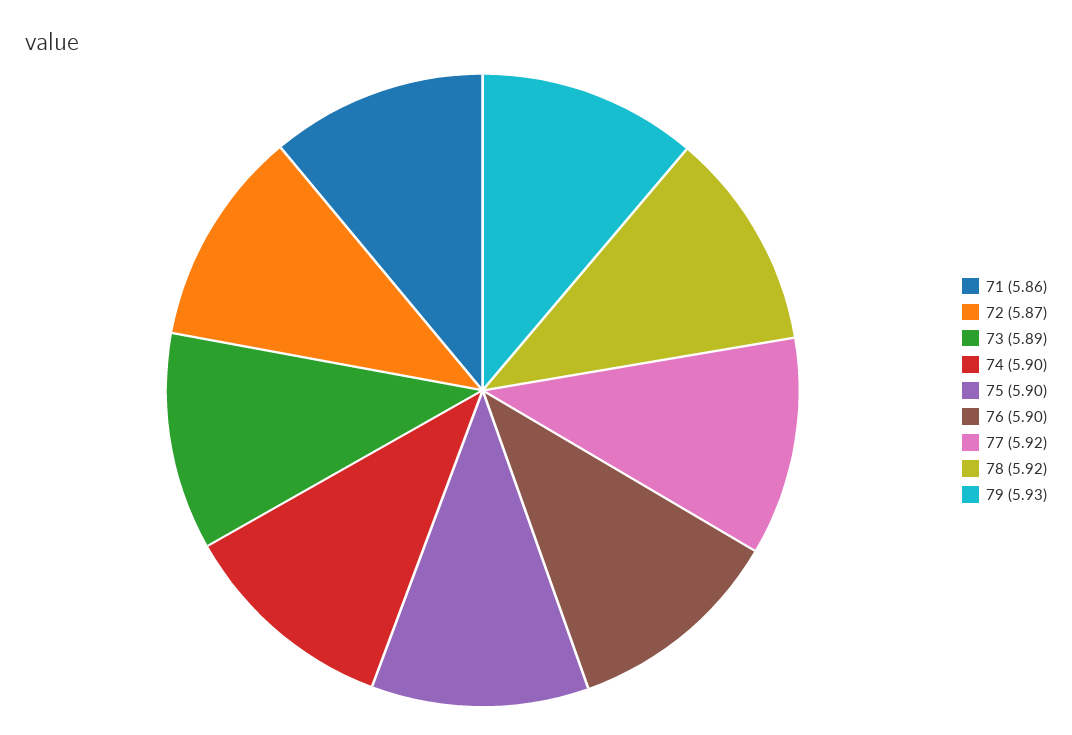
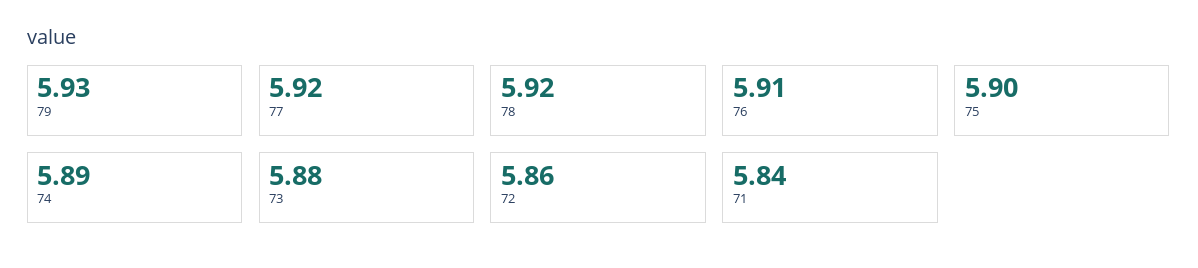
71: 5.86 -> 5.84
72: 5.87 -> 5.86
73: 5.89 -> 5.88
74: 5.9 -> 5.89
76: 5.9 -> 5.91

